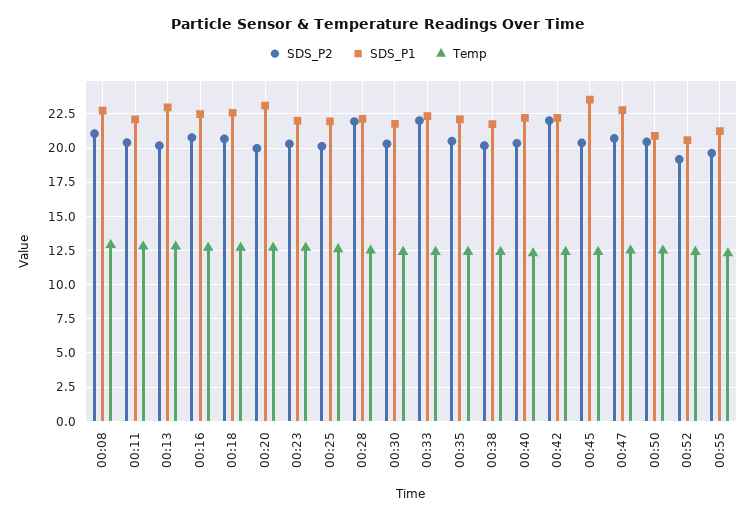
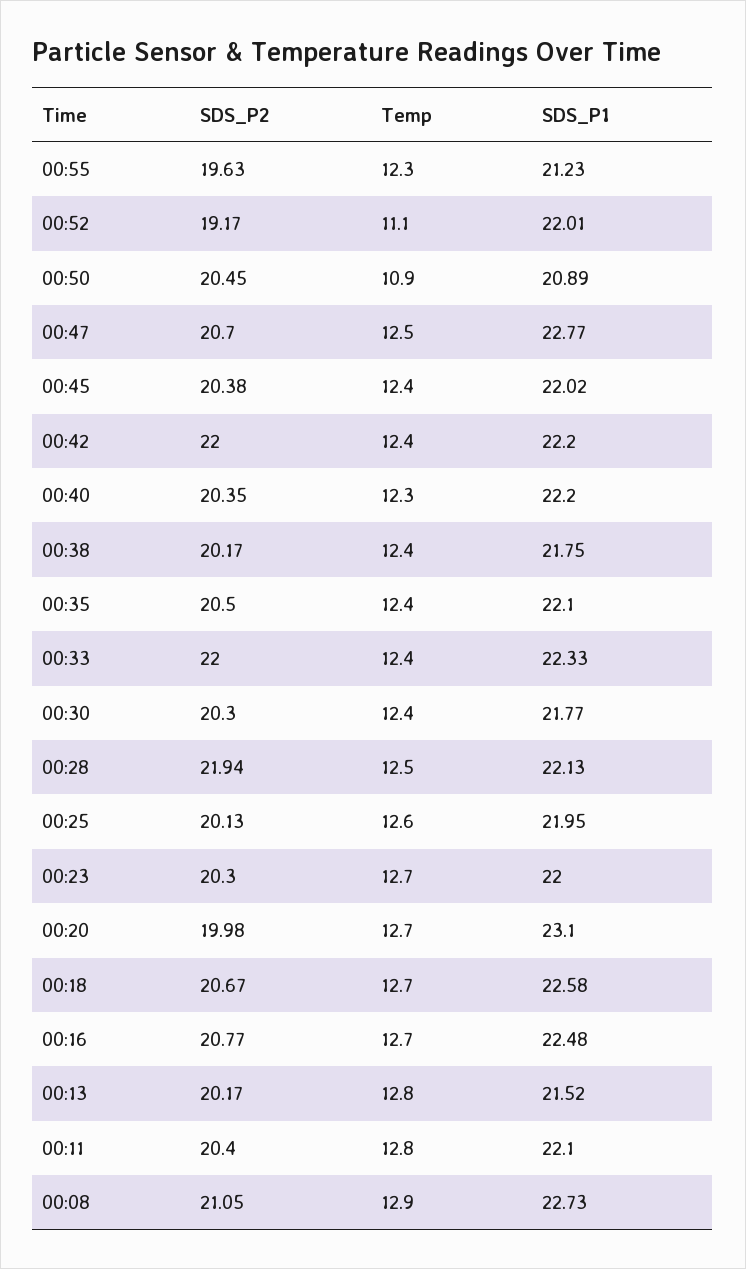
SDS_P1, 00:13: 23 -> 21.52
SDS_P1, 00:45: 23.5 -> 22.02
Temp, 00:50: 12.5 -> 10.9
SDS_P1, 00:52: 20.5 -> 22.01
Temp, 00:52: 12.5 -> 11.1

